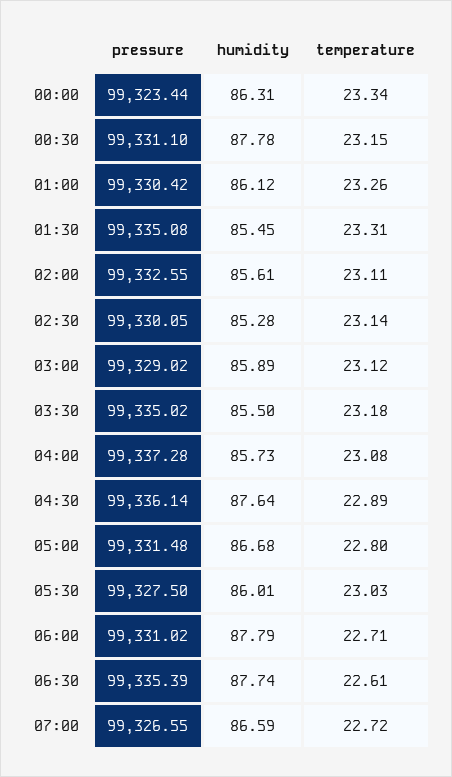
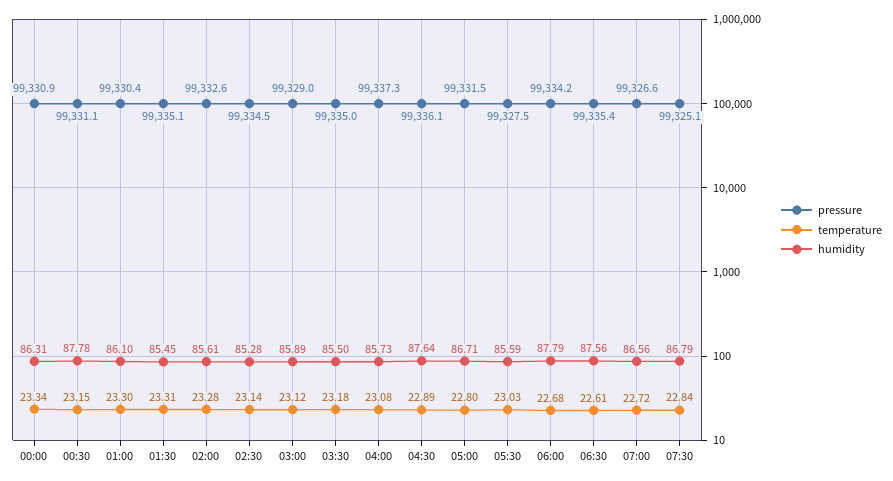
pressure, 00:00: 99323.44 -> 99330.9
humidity, 01:00: 86.12 -> 86.1
temperature, 01:00: 23.26 -> 23.3
temperature, 02:00: 23.11 -> 23.28
pressure, 02:30: 99330.05 -> 99334.5
humidity, 05:00: 86.68 -> 86.71
humidity, 05:30: 86.01 -> 85.59
pressure, 06:00: 99331.02 -> 99334.2
temperature, 06:00: 22.71 -> 22.68
humidity, 06:30: 87.74 -> 87.56
humidity, 07:00: 86.59 -> 86.56
pressure, 07:30: none -> 99325.1
temperature, 07:30: none -> 22.84
humidity, 07:30: none -> 86.79

